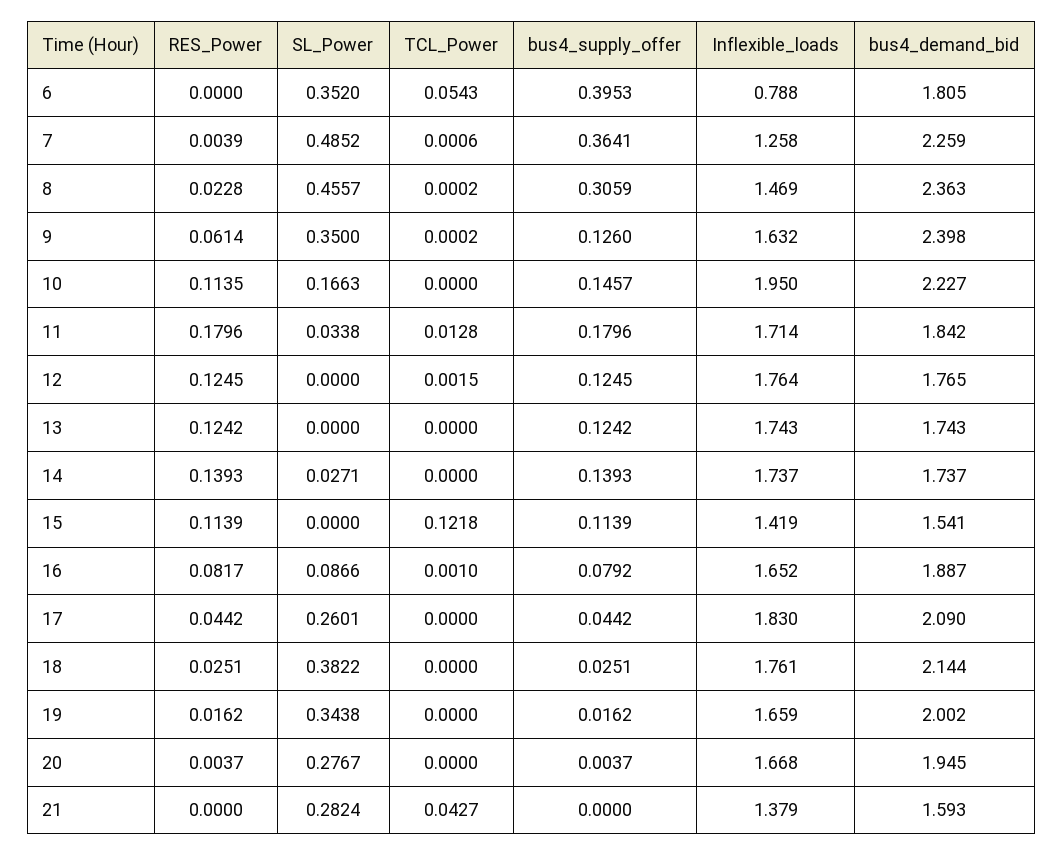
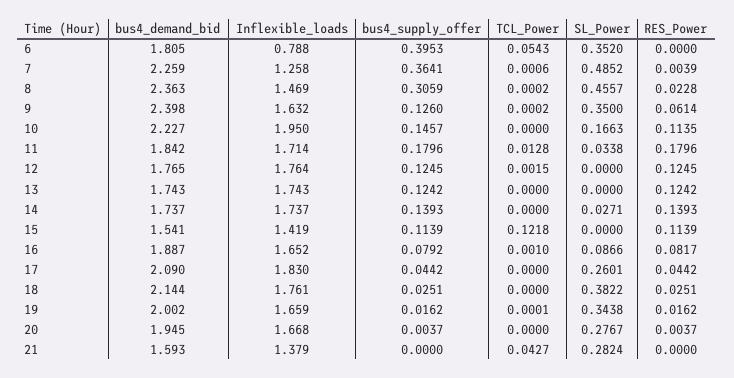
TCL_Power, 19: 0 -> 0.0001

